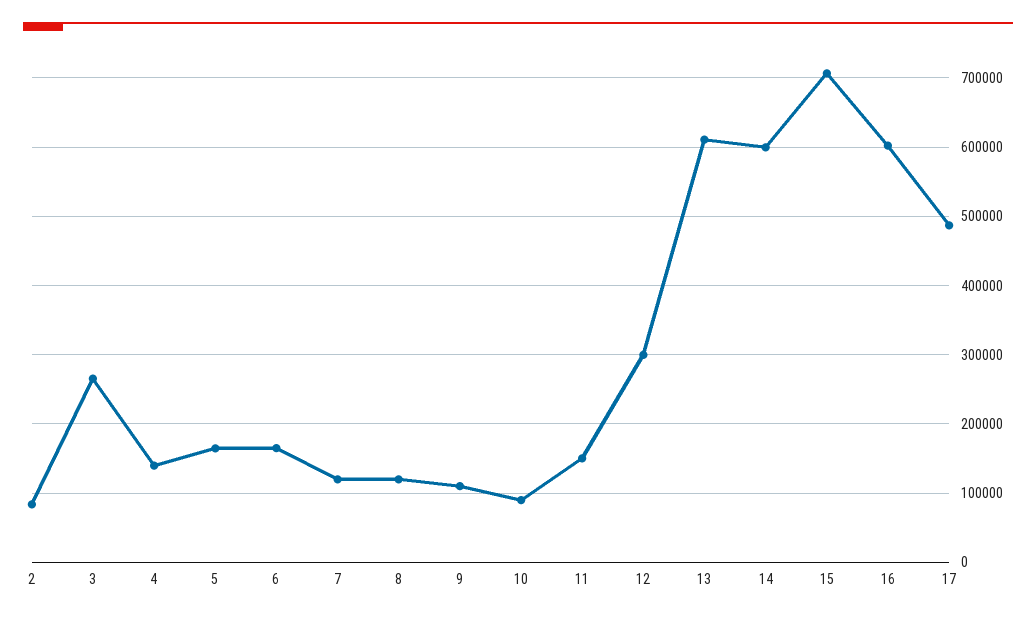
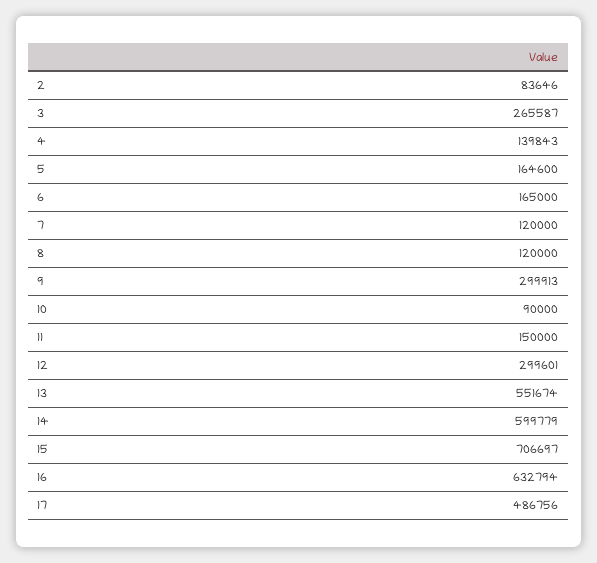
9: 110000 -> 299913
13: 610000 -> 551674
16: 600000 -> 632794

